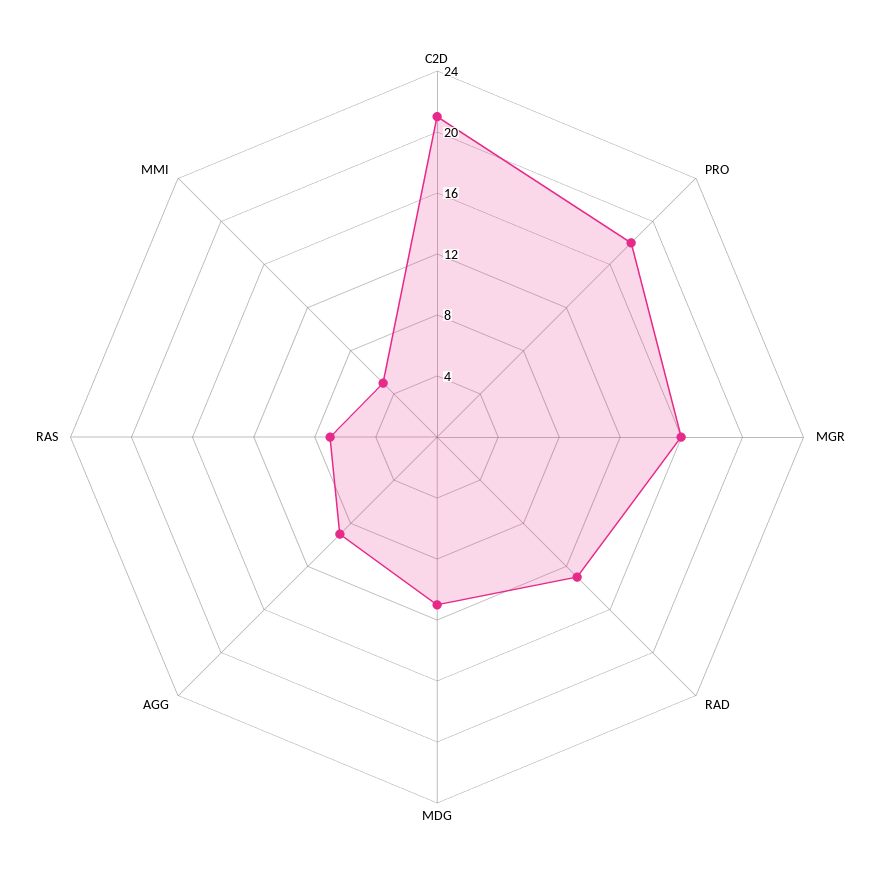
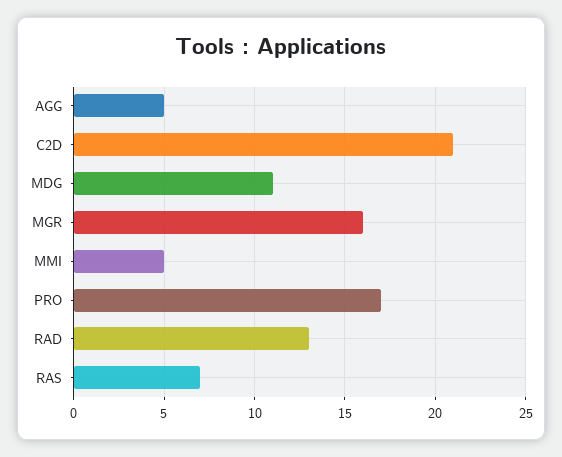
PRO: 18 -> 17
AGG: 9 -> 5

